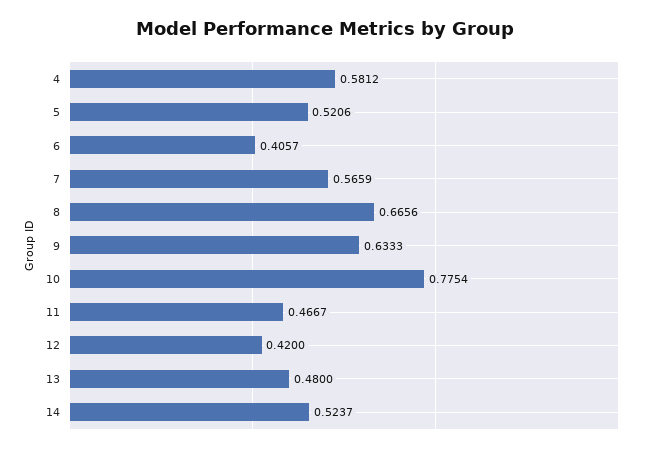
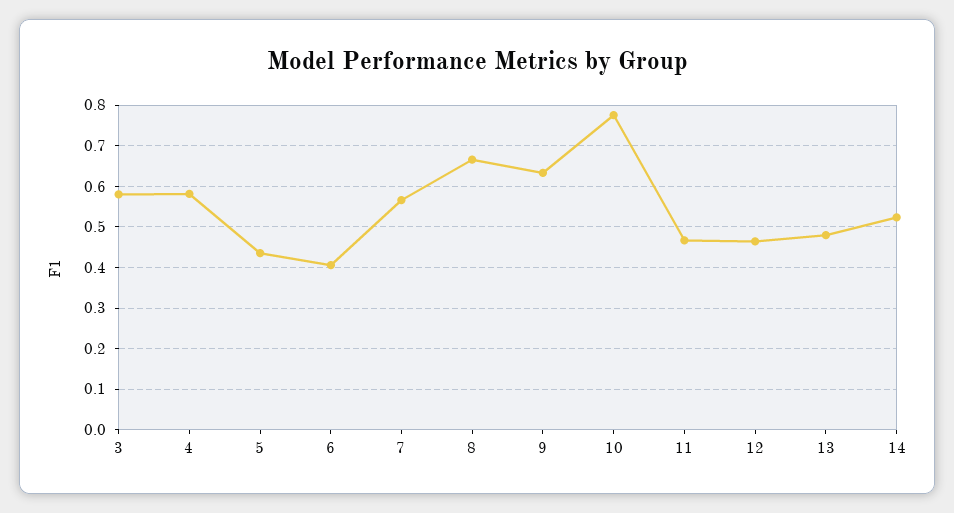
5: 0.5206 -> 0.44
12: 0.42 -> 0.46
3: none -> 0.58

